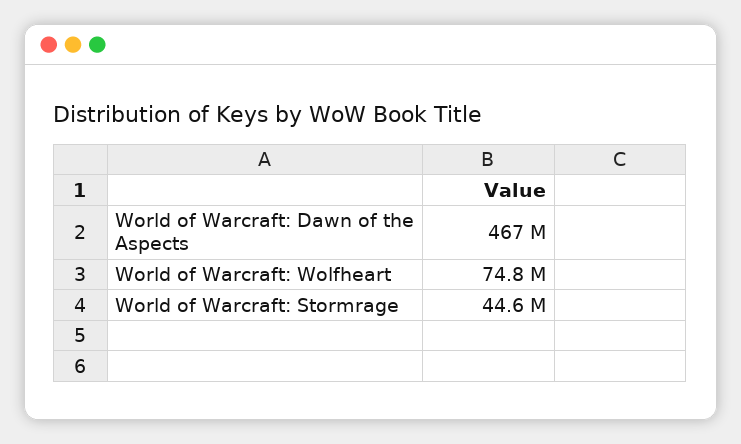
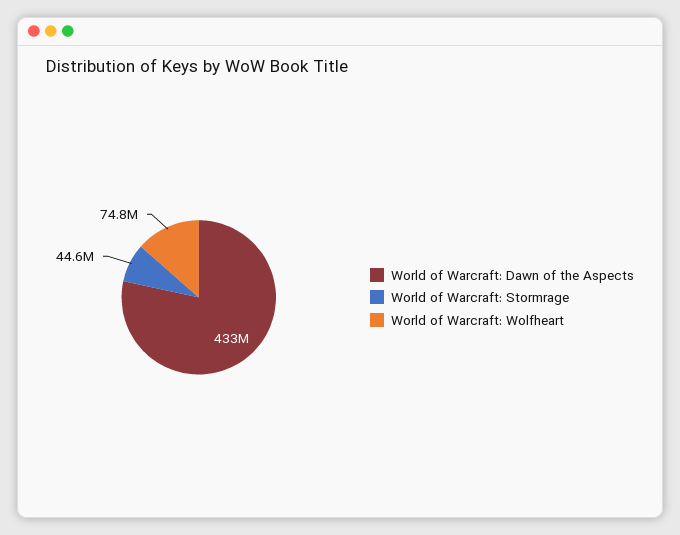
World of Warcraft: Dawn of the Aspects: 467000000 -> 433000000

